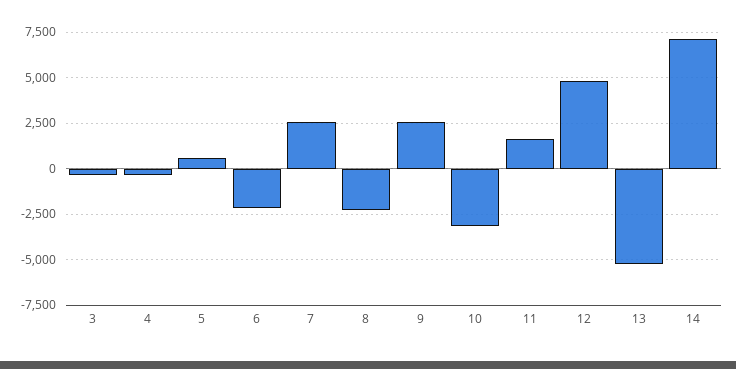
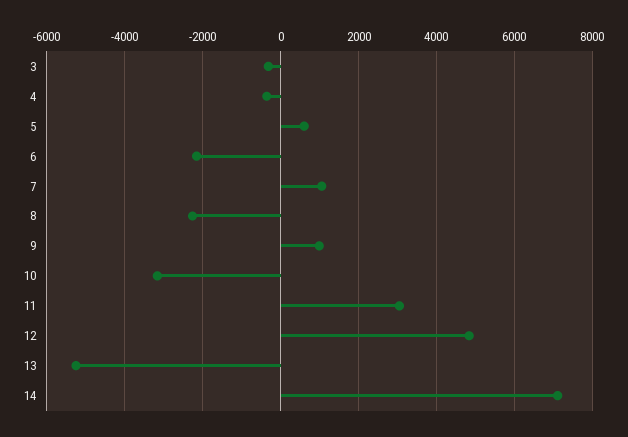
7: 2500 -> 1000
9: 2500 -> 1000
11: 1500 -> 3000

